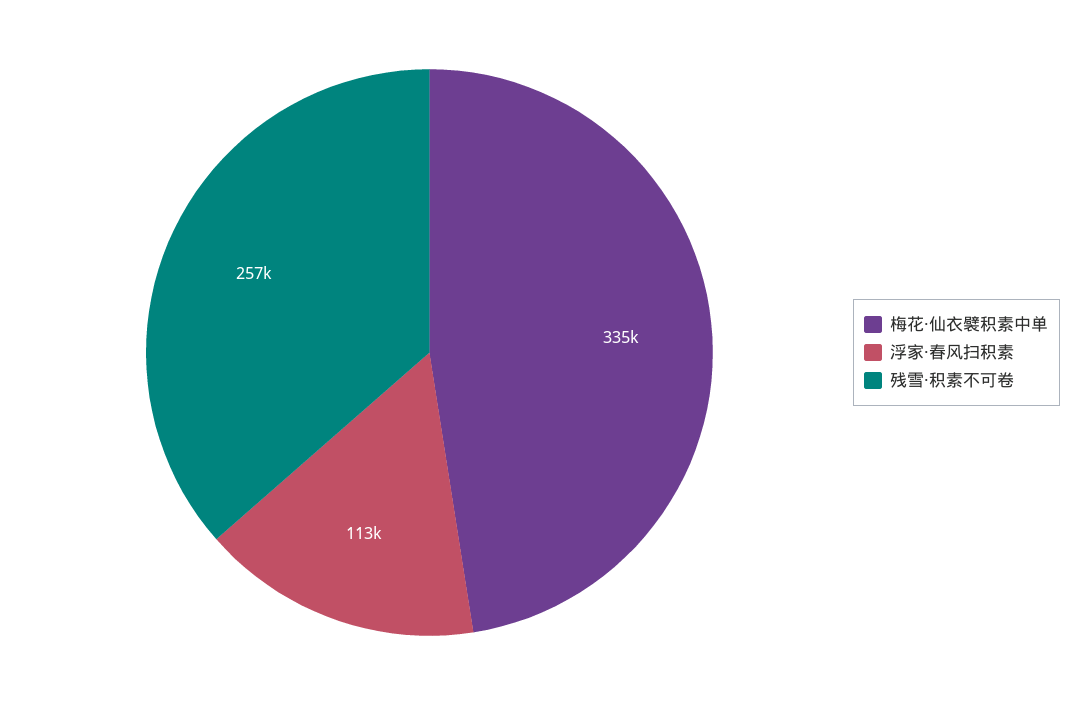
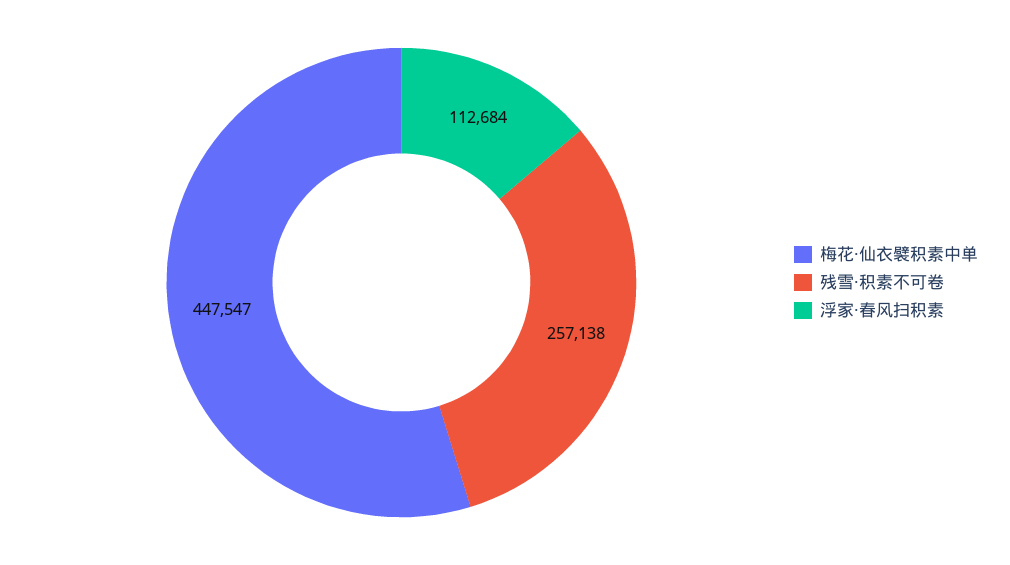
梅花·仙衣襞积素中单: 335000 -> 447547

